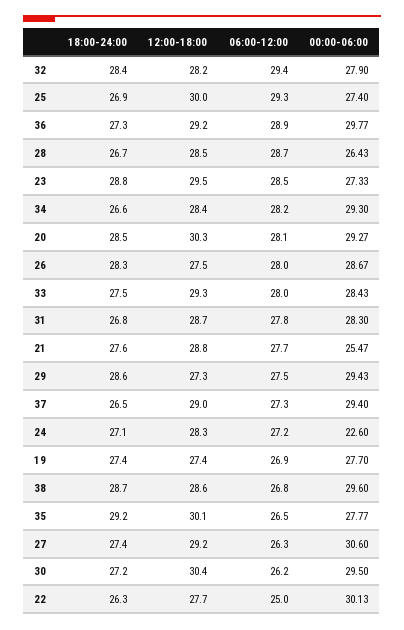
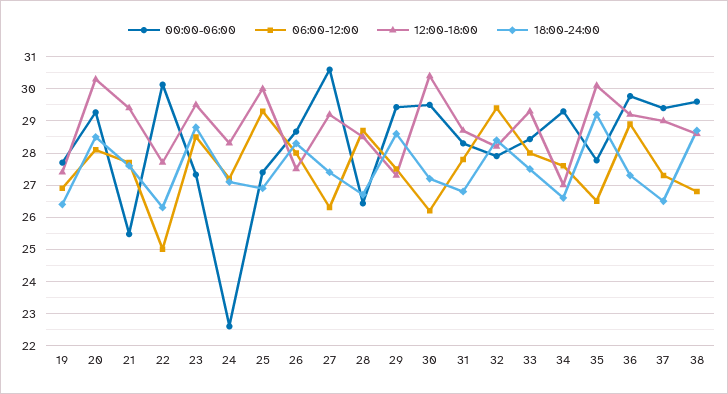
12:00-18:00, 34: 28.4 -> 27
06:00-12:00, 34: 28.2 -> 27.6
12:00-18:00, 21: 28.8 -> 29.4
18:00-24:00, 19: 27.4 -> 26.4

